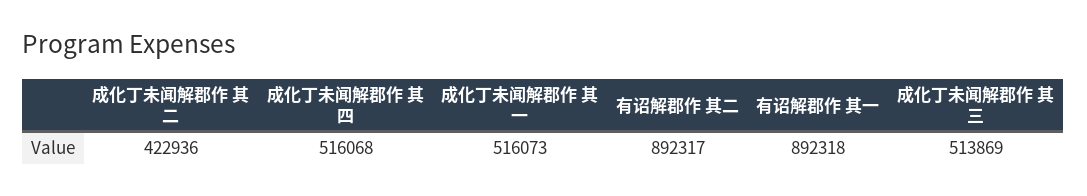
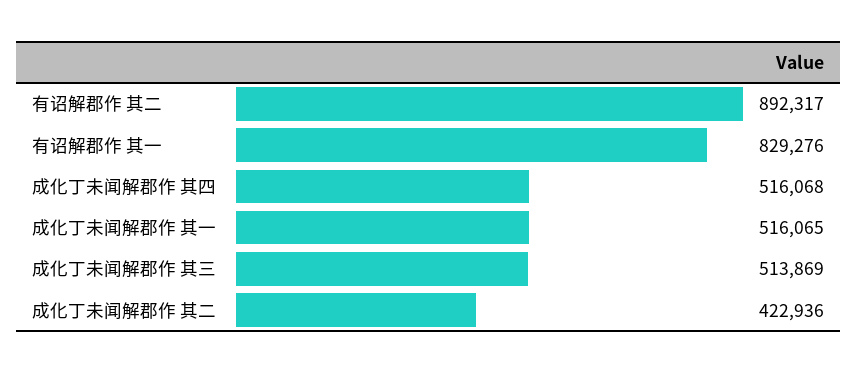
成化丁未闻解郡作 其一: 516073 -> 516065
有诏解郡作 其一: 892318 -> 829276

